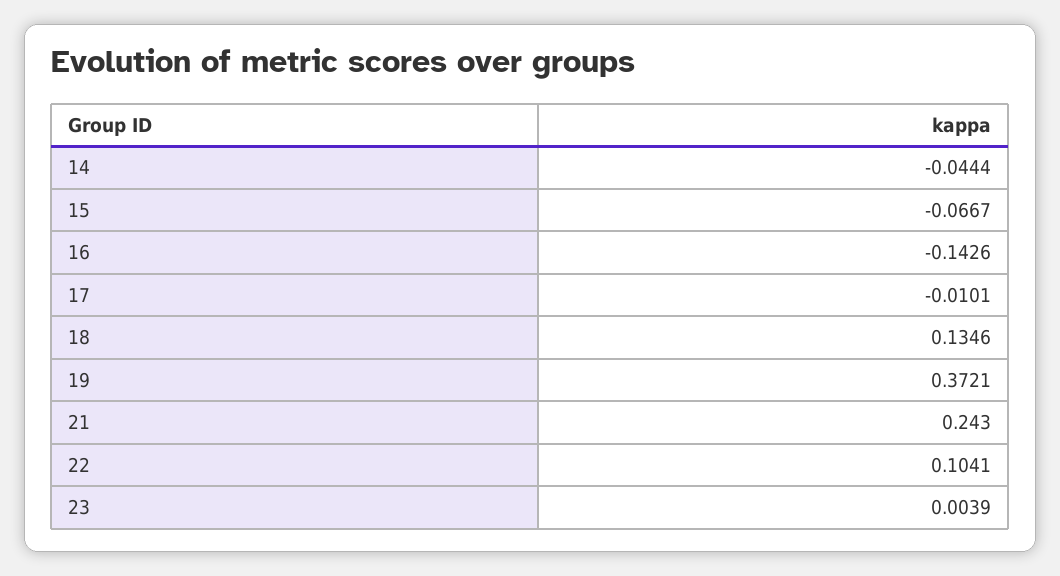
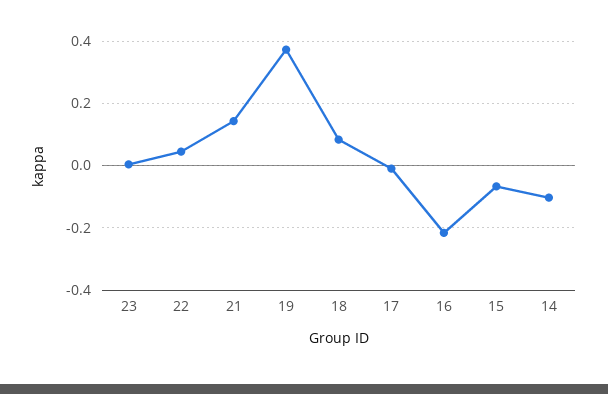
14: -0.0444 -> -0.1
16: -0.1426 -> -0.22
18: 0.1346 -> 0.08
21: 0.243 -> 0.14
22: 0.1041 -> 0.04

